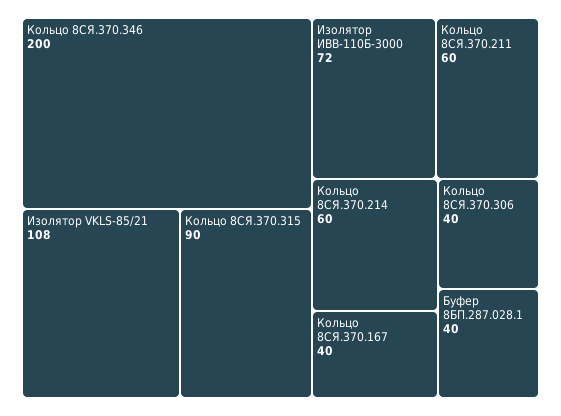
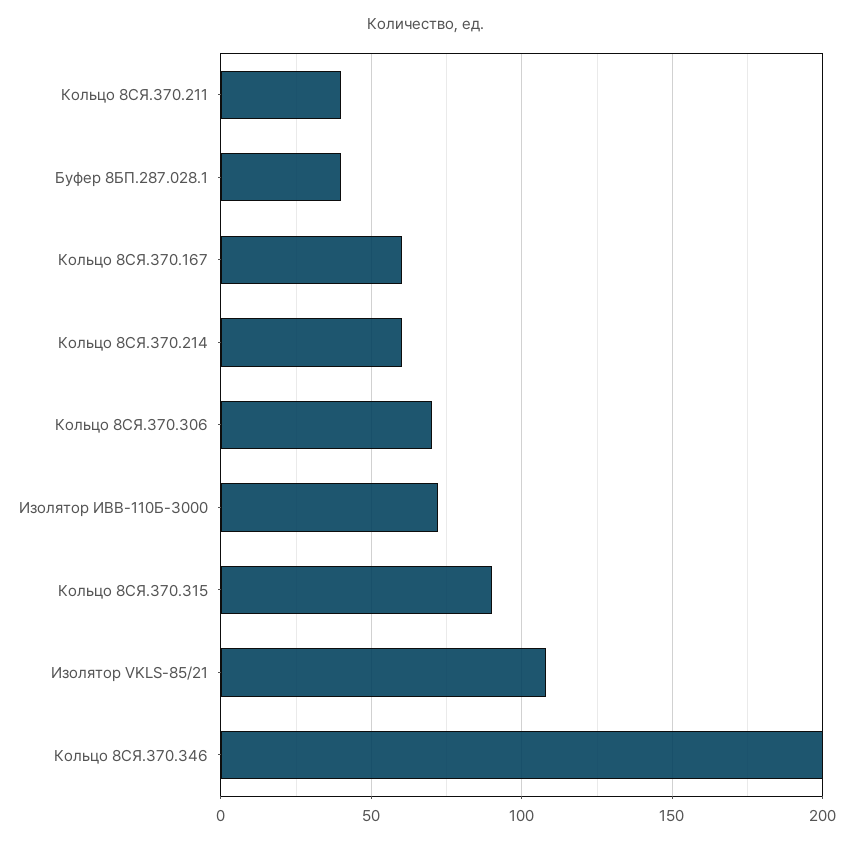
Кольцо 8СЯ.370.211: 60 -> 40
Кольцо 8СЯ.370.167: 40 -> 60
Кольцо 8СЯ.370.306: 40 -> 70

